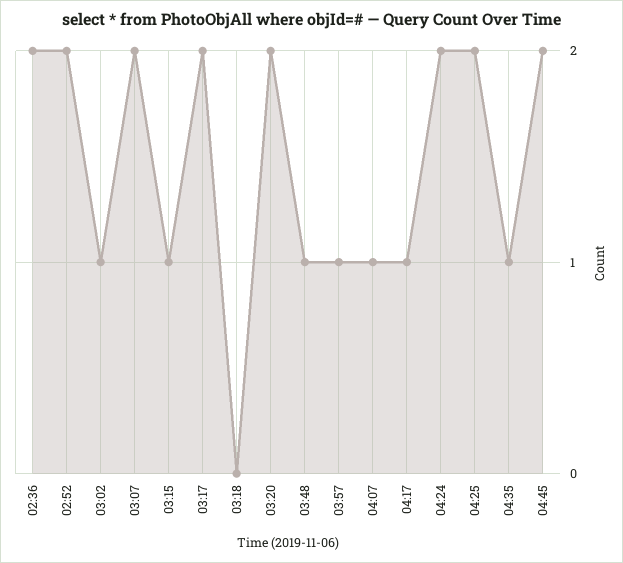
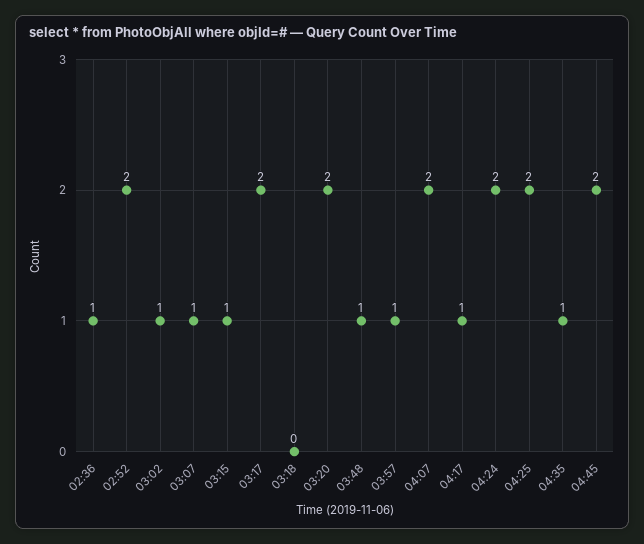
02:36: 2 -> 1
03:07: 2 -> 1
04:07: 1 -> 2

